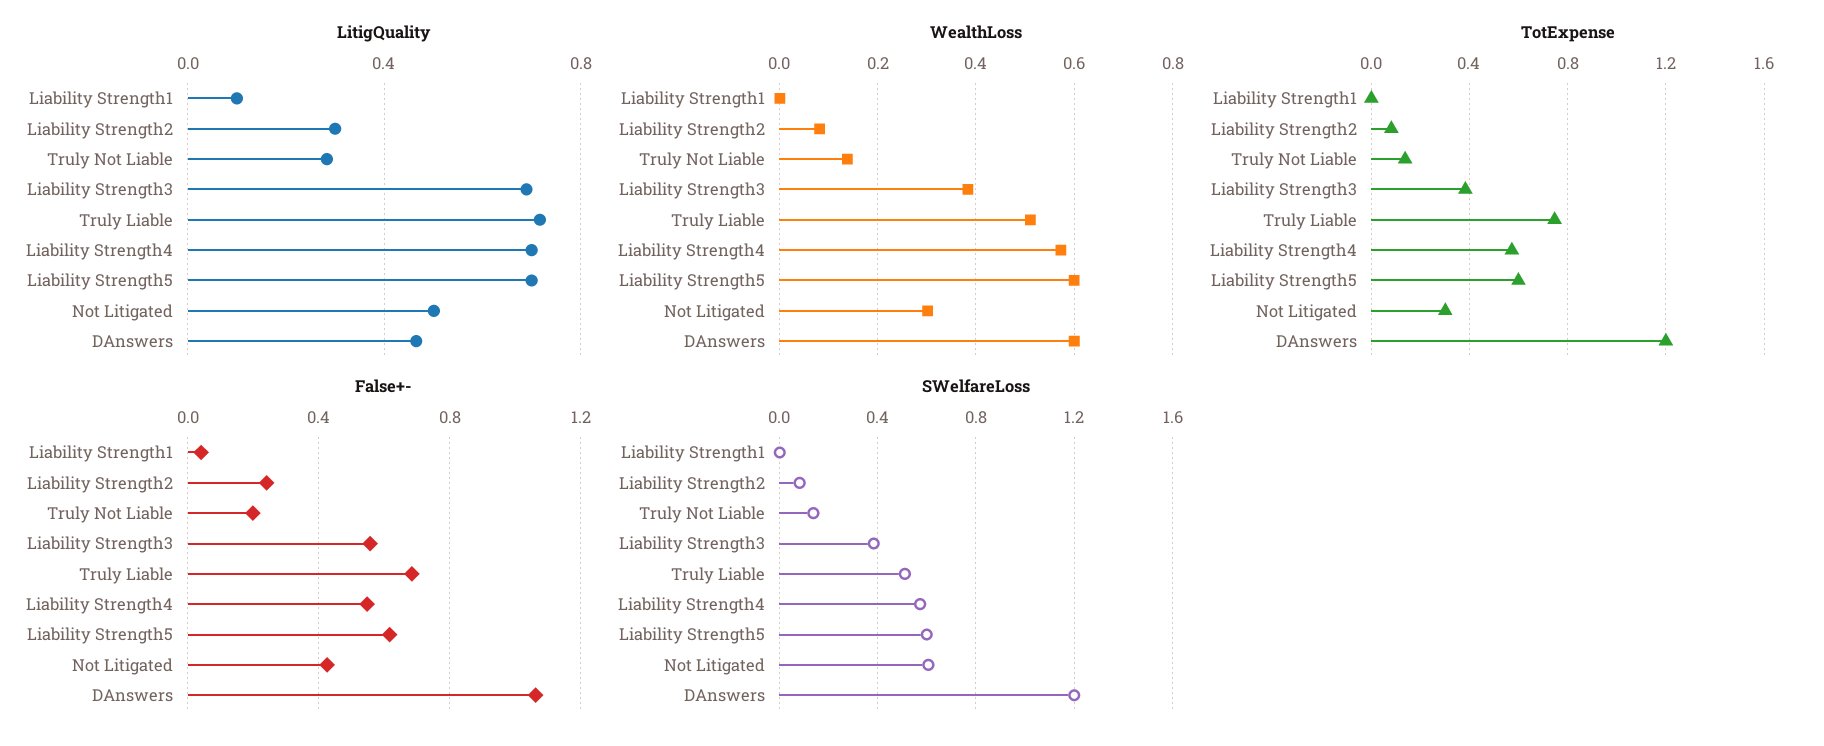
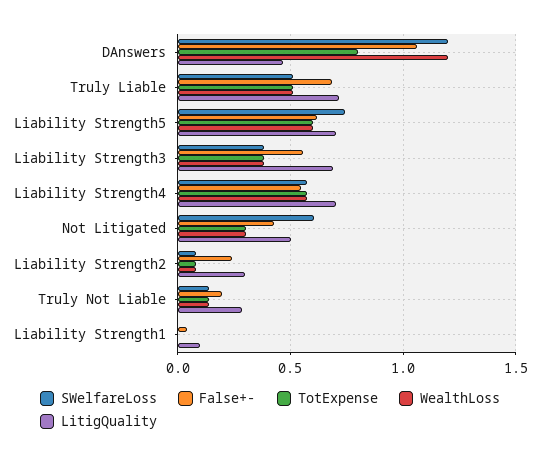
WealthLoss, DAnswers: 0.6 -> 1.2
TotExpense, Truly Liable: 0.75 -> 0.5
TotExpense, DAnswers: 1.2 -> 0.8
SWelfareLoss, Liability Strength5: 0.6 -> 0.75

